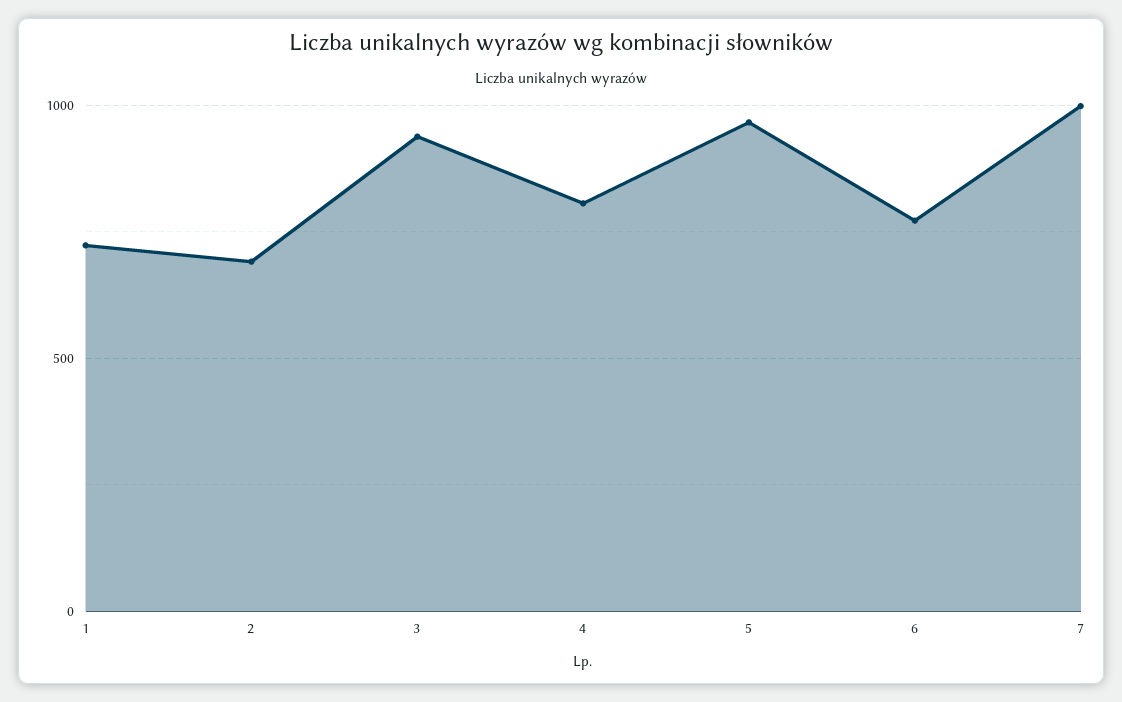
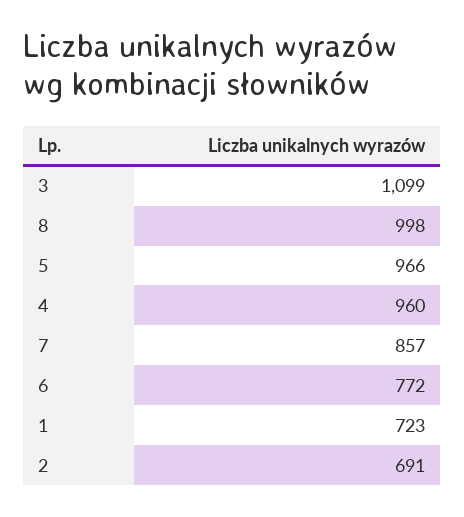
3: 950 -> 1099
4: 800 -> 960
7: 1000 -> 857
8: none -> 998

